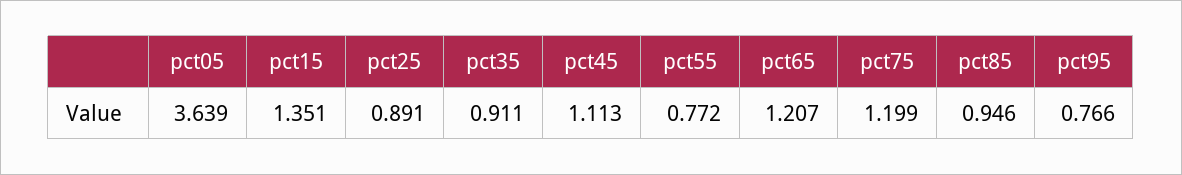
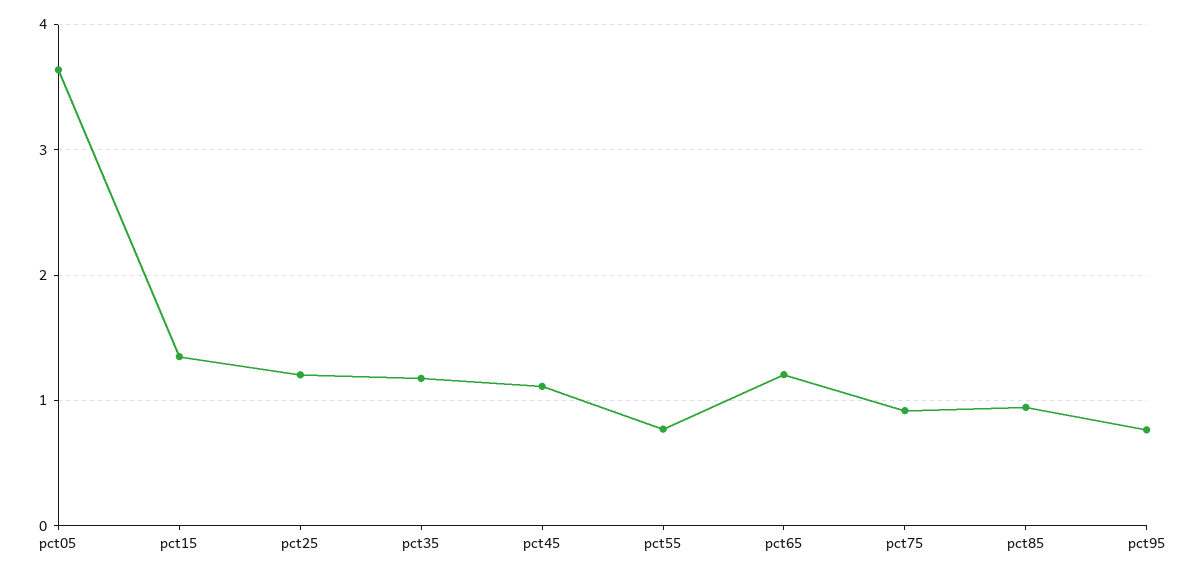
pct25: 0.891 -> 1.2
pct35: 0.911 -> 1.2
pct75: 1.199 -> 0.9

